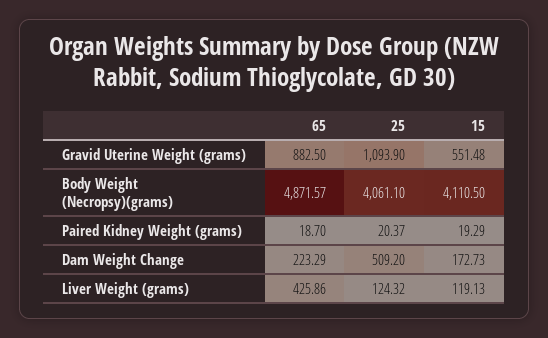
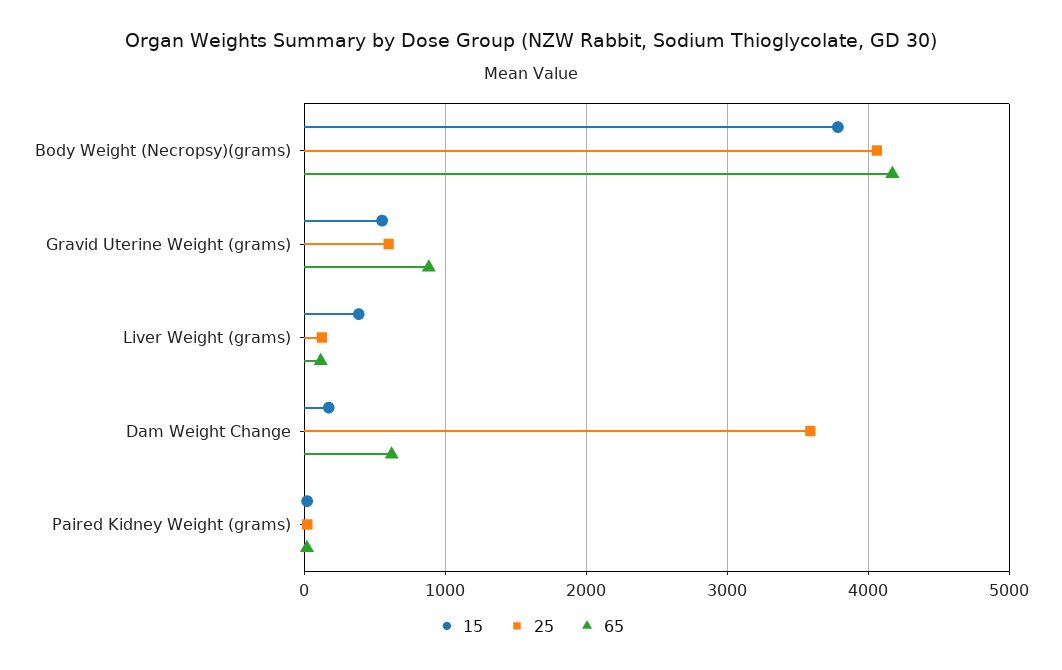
25, Gravid Uterine Weight (grams): 1093.9 -> 600
65, Body Weight (Necropsy)(grams): 4871.57 -> 4200
15, Body Weight (Necropsy)(grams): 4110.5 -> 3800
65, Dam Weight Change: 223.29 -> 600
25, Dam Weight Change: 509.2 -> 3600
65, Liver Weight (grams): 425.86 -> 100
15, Liver Weight (grams): 119.13 -> 400

